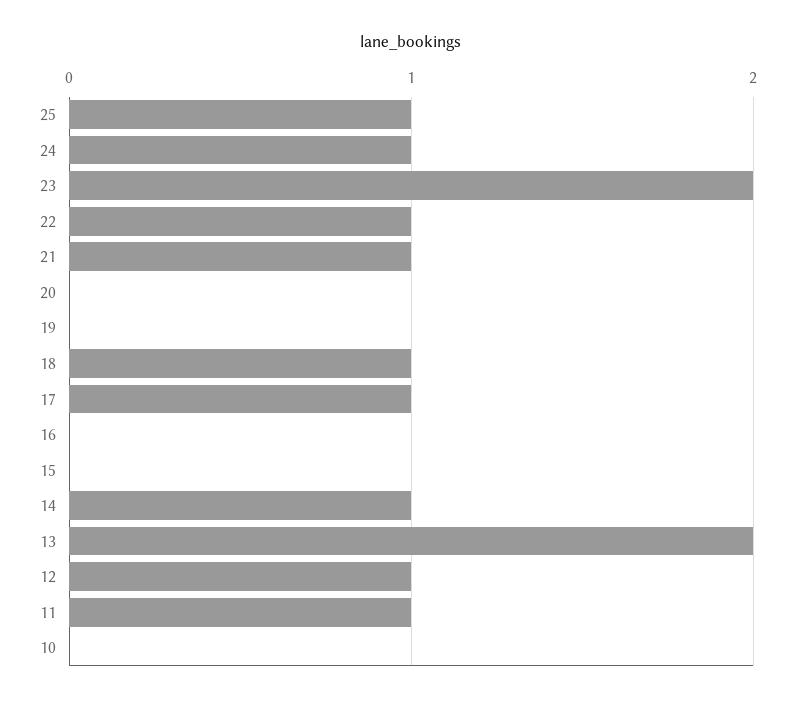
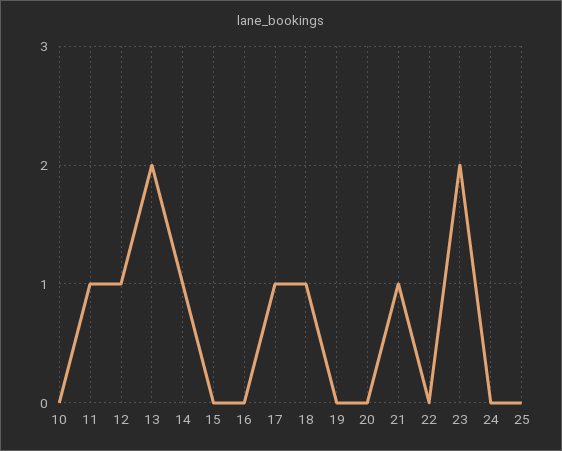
25: 1 -> 0
24: 1 -> 0
22: 1 -> 0

